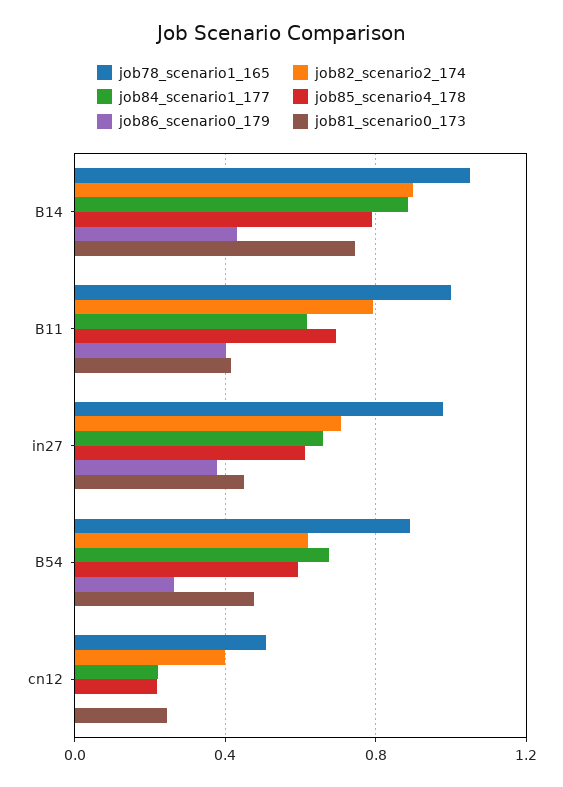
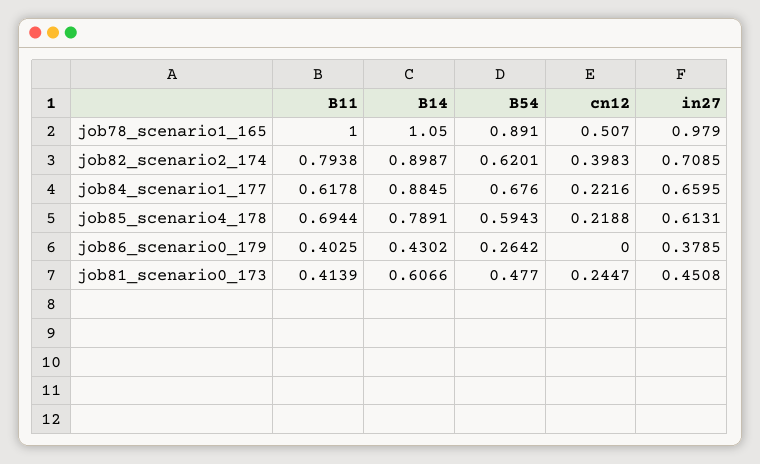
job81_scenario0_173, B14: 0.75 -> 0.6066

